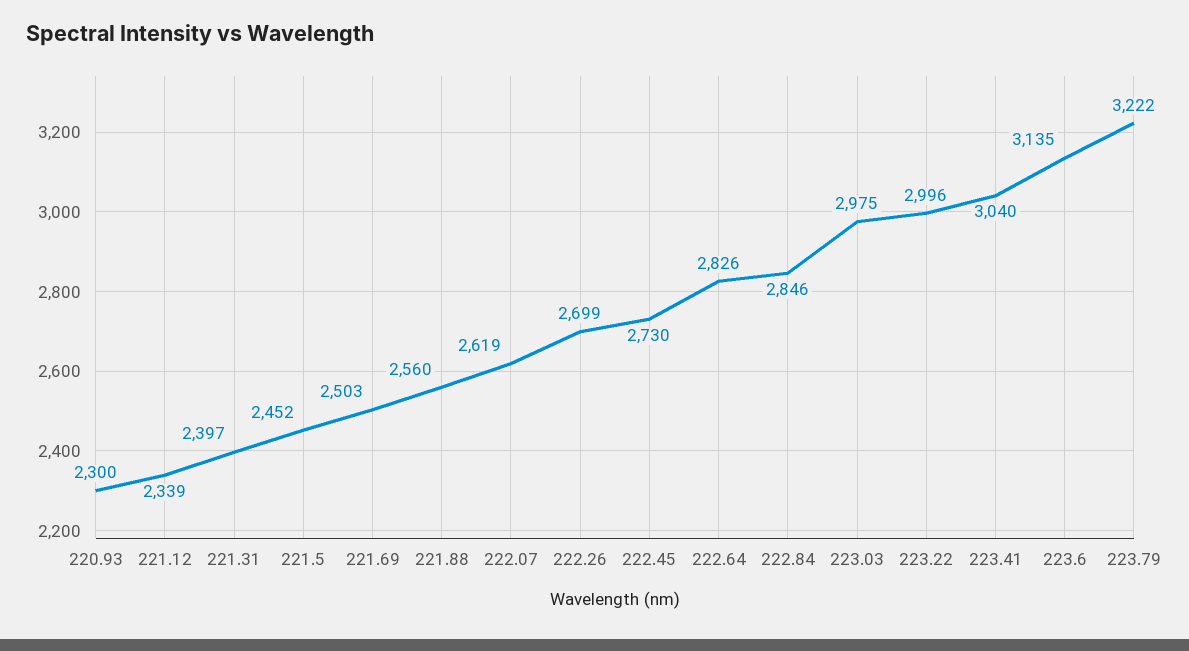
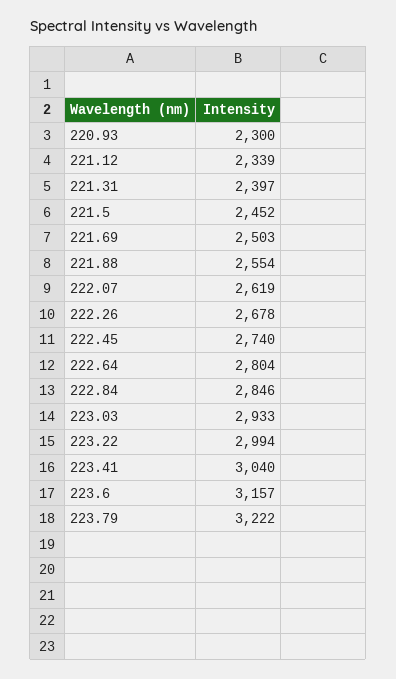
221.88: 2560 -> 2554
222.26: 2699 -> 2678
222.45: 2730 -> 2740
222.64: 2826 -> 2804
223.03: 2975 -> 2933
223.22: 2996 -> 2994
223.6: 3135 -> 3157

